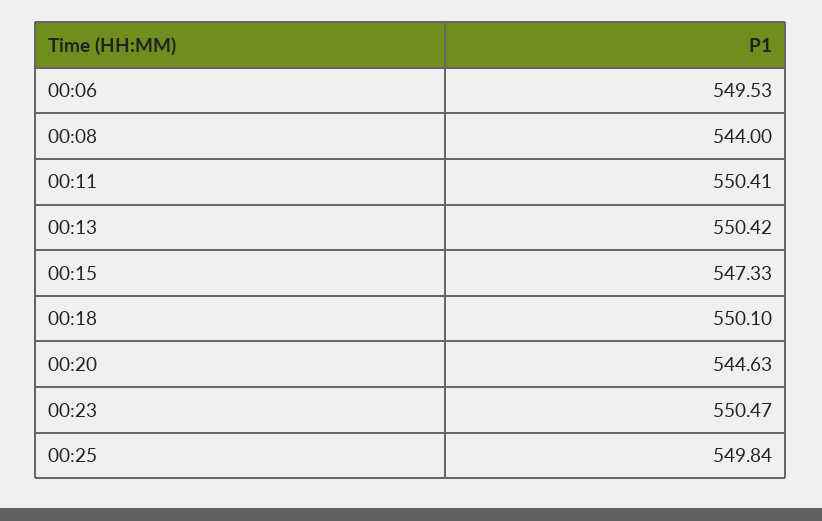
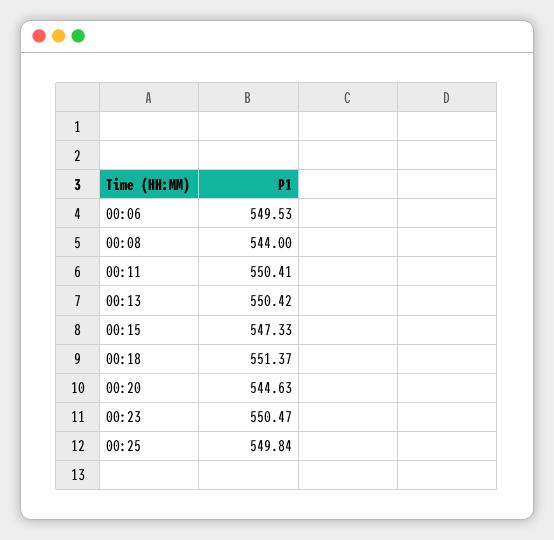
00:18: 550.1 -> 551.37

